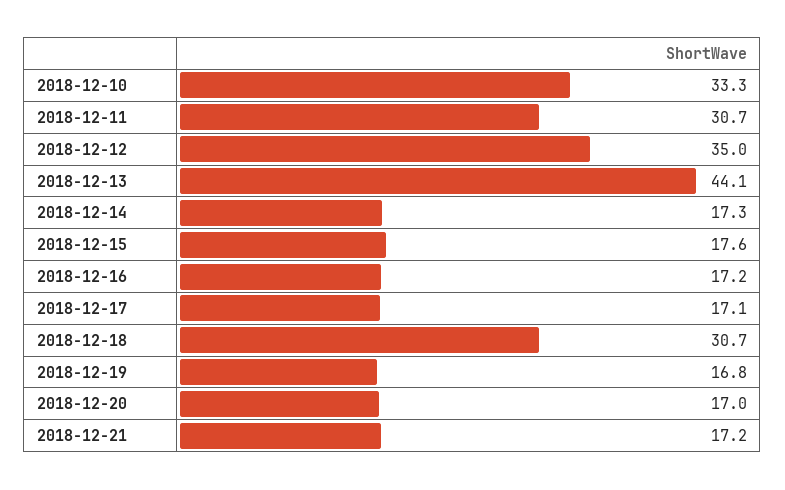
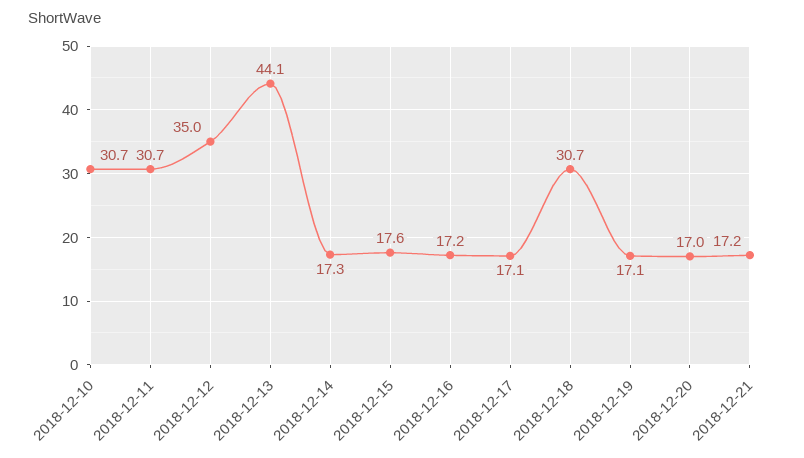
2018-12-10: 33.3 -> 30.7
2018-12-19: 16.8 -> 17.1

